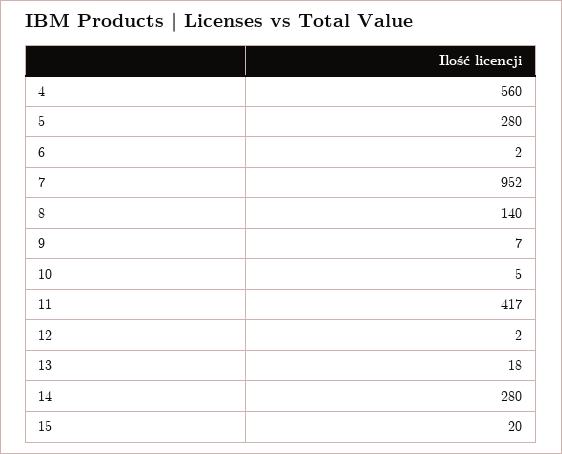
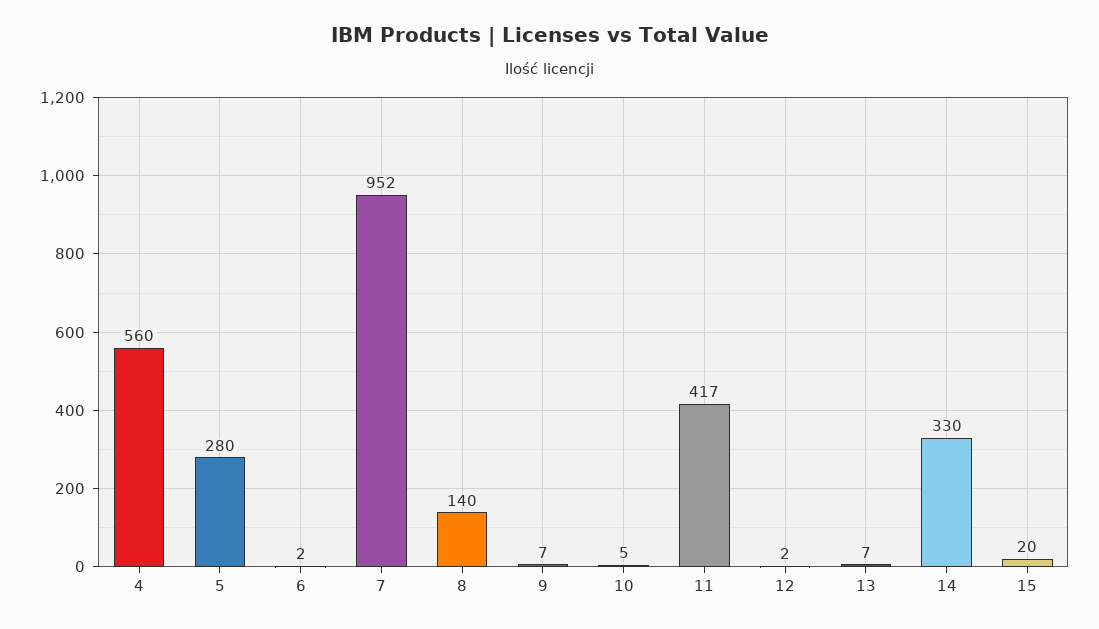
13: 18 -> 7
14: 280 -> 330

